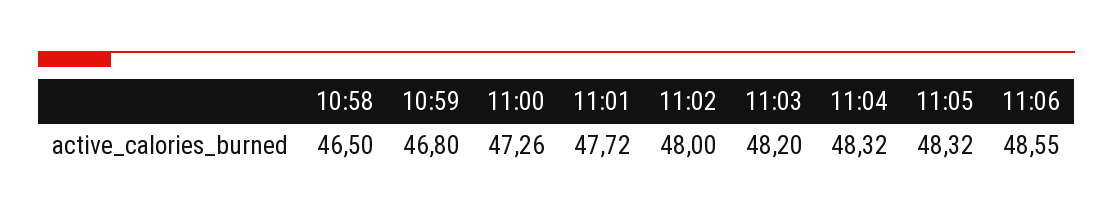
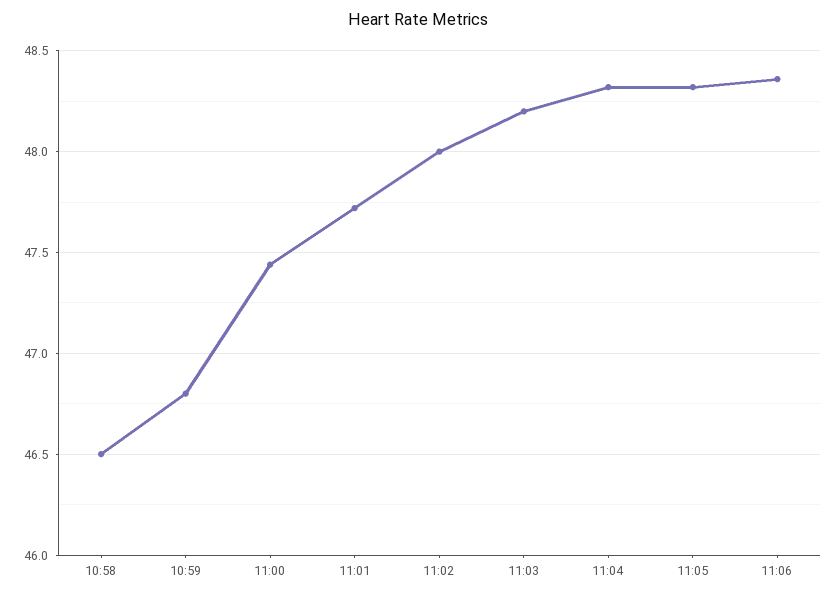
11:00: 47.26 -> 47.45
11:06: 48.55 -> 48.35

